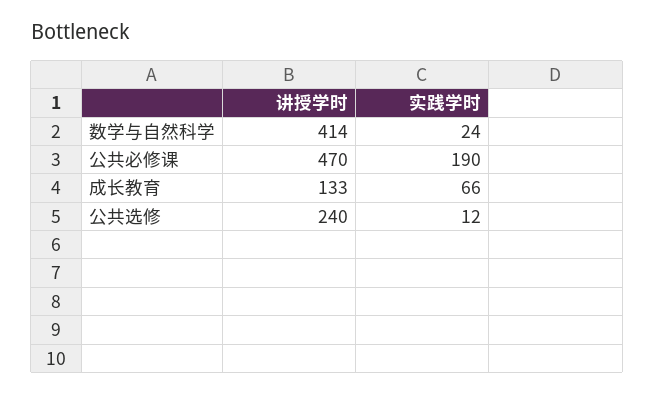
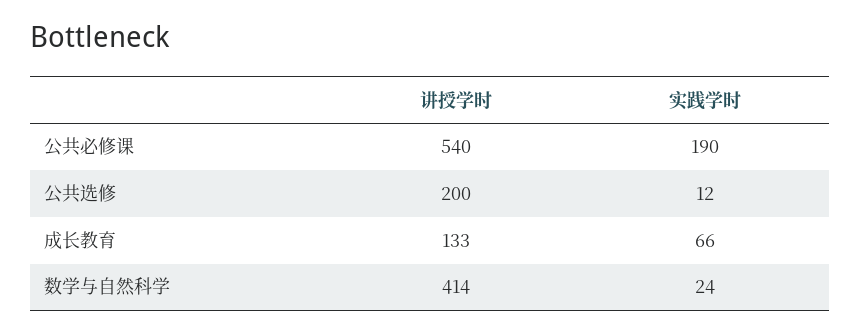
讲授学时, 公共必修课: 470 -> 540
讲授学时, 公共选修: 240 -> 200

